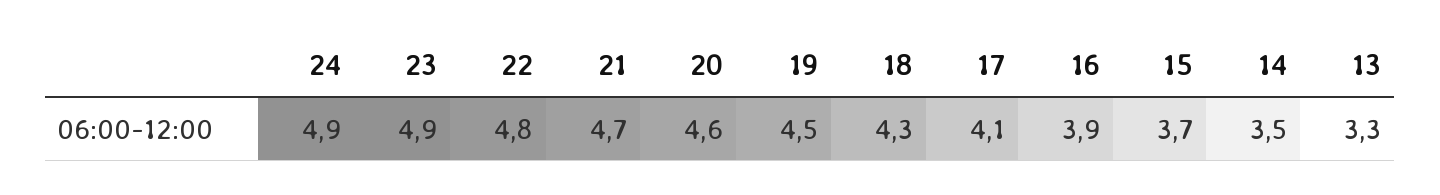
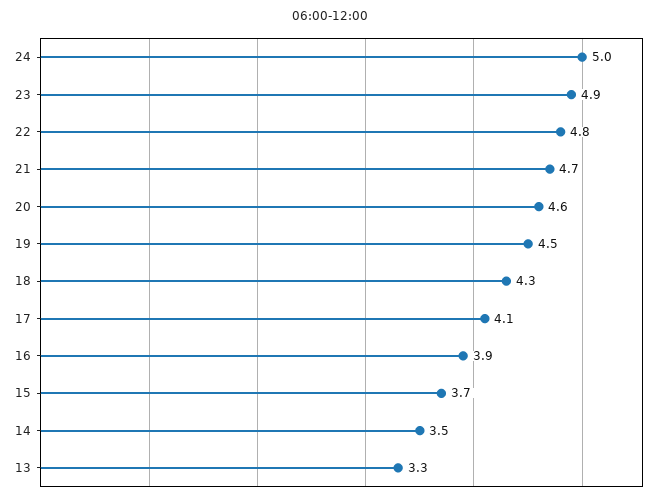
24: 4.9 -> 5

